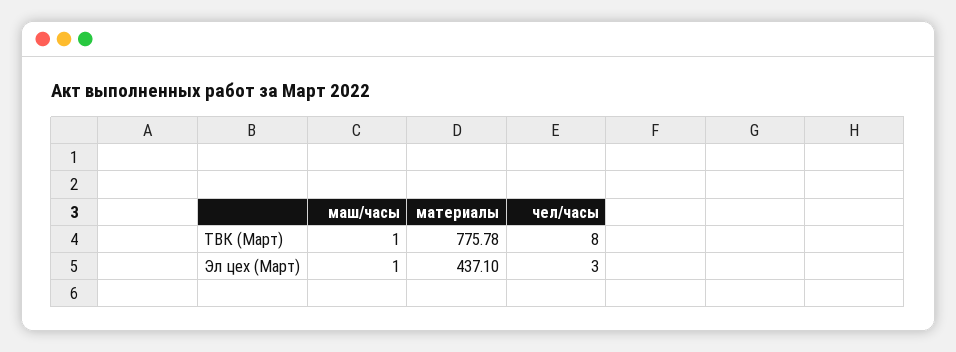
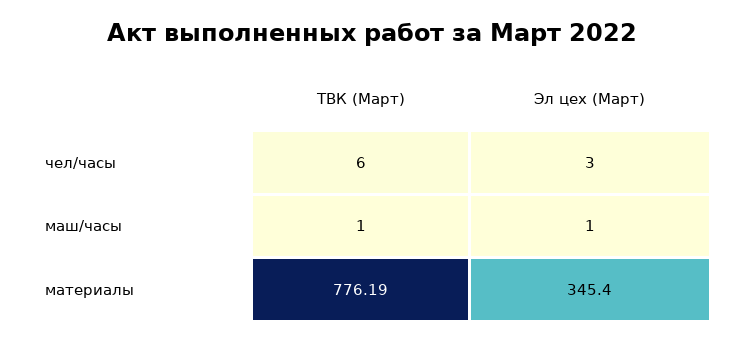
материалы, ТВК (Март): 775.78 -> 776.19
чел/часы, ТВК (Март): 8 -> 6
материалы, Эл цех (Март): 437.1 -> 345.4

